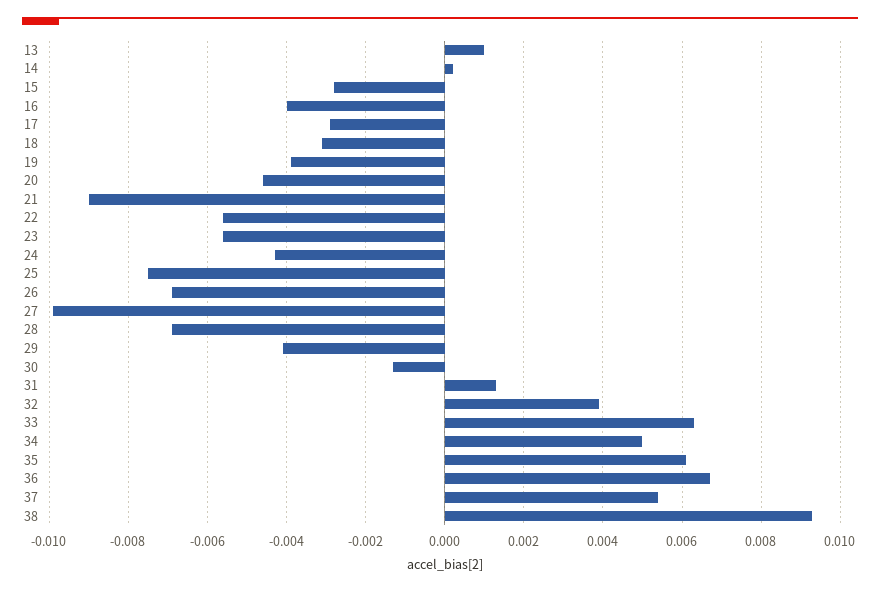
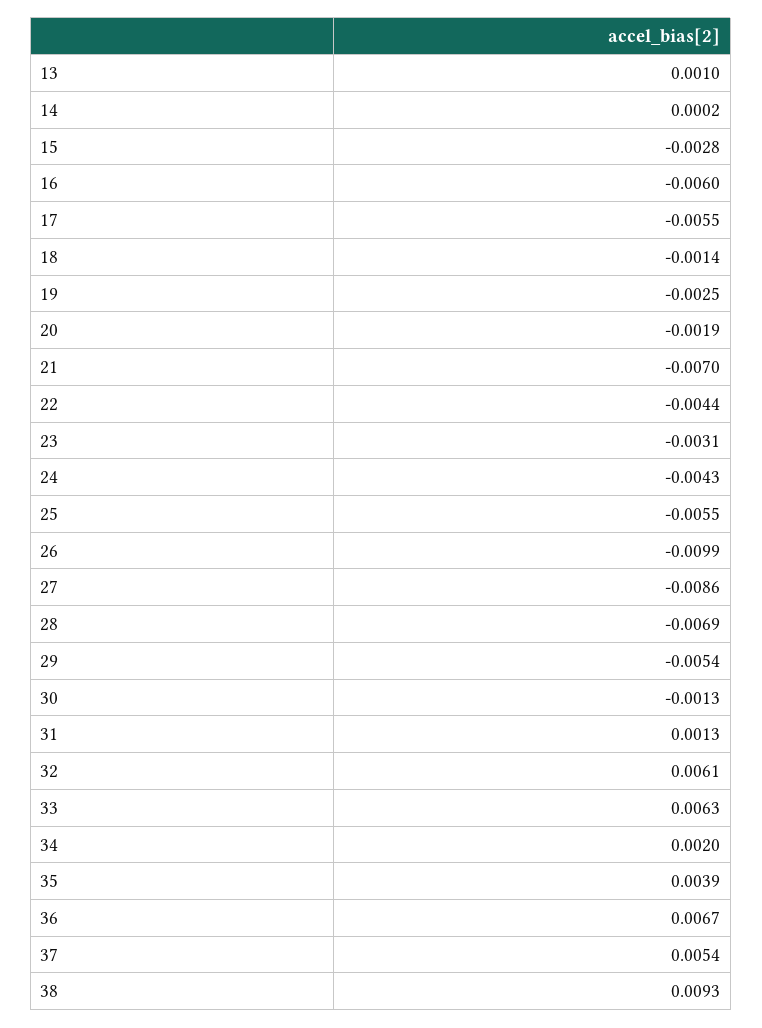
16: -0.004 -> -0.006
17: -0.003 -> -0.0055
18: -0.003 -> -0.0014
19: -0.004 -> -0.0025
20: -0.0045 -> -0.0019
21: -0.009 -> -0.007
22: -0.0055 -> -0.0044
23: -0.0055 -> -0.0031
25: -0.0075 -> -0.0055
26: -0.007 -> -0.0099
27: -0.01 -> -0.0086
29: -0.004 -> -0.0054
32: 0.004 -> 0.0061
34: 0.005 -> 0.002
35: 0.006 -> 0.0039

